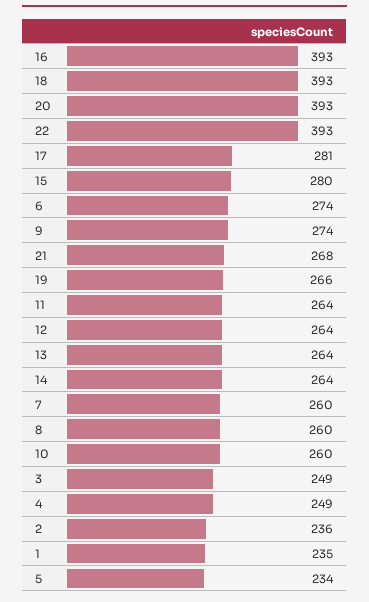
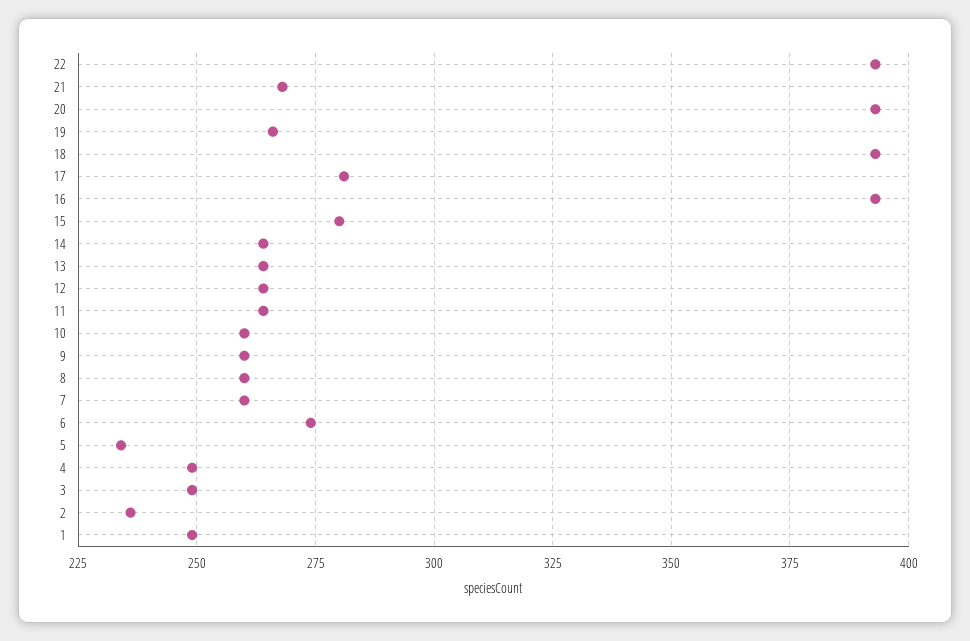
9: 274 -> 260
1: 235 -> 250

